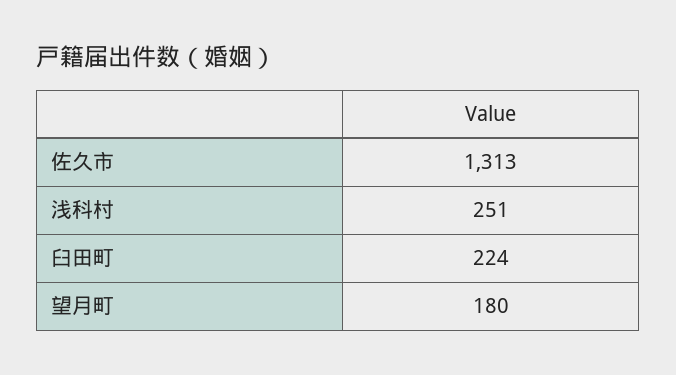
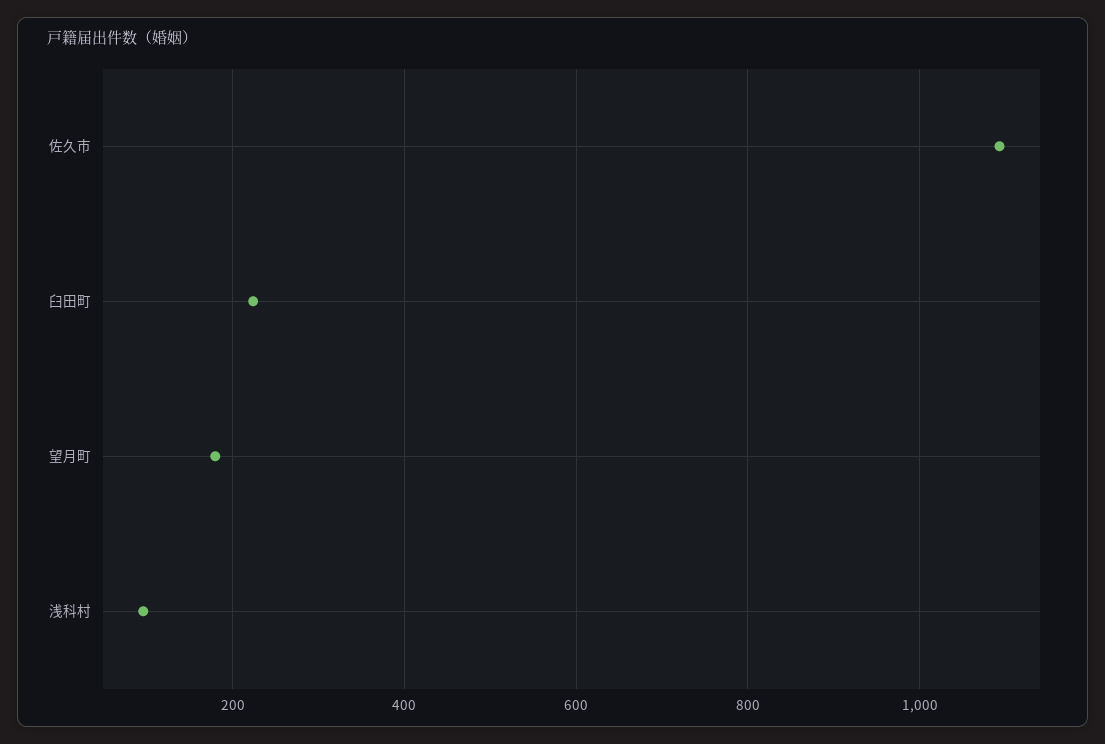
佐久市: 1313 -> 1100
浅科村: 251 -> 100

